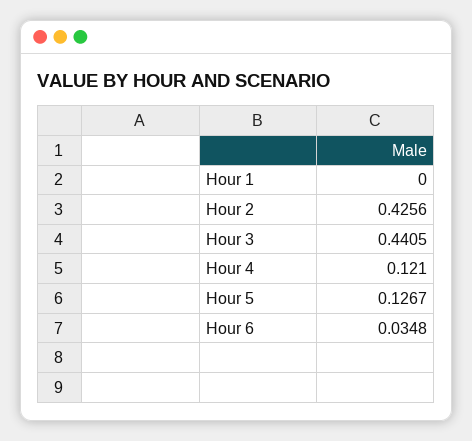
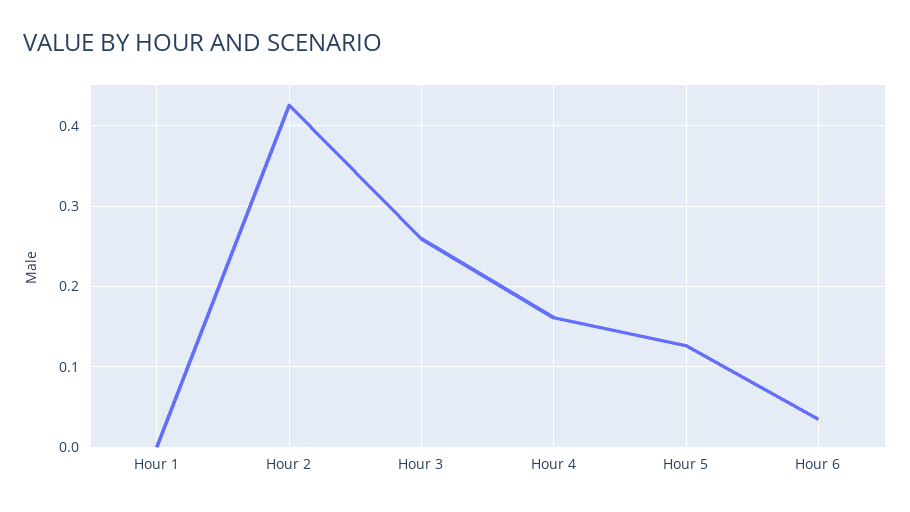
Hour 3: 0.4405 -> 0.26
Hour 4: 0.121 -> 0.16

